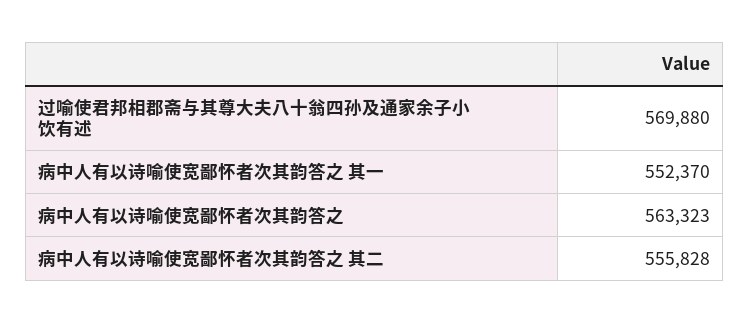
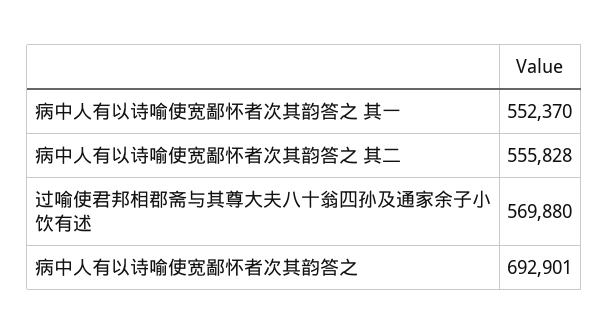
病中人有以诗喻使宽鄙怀者次其韵答之: 563323 -> 692901

